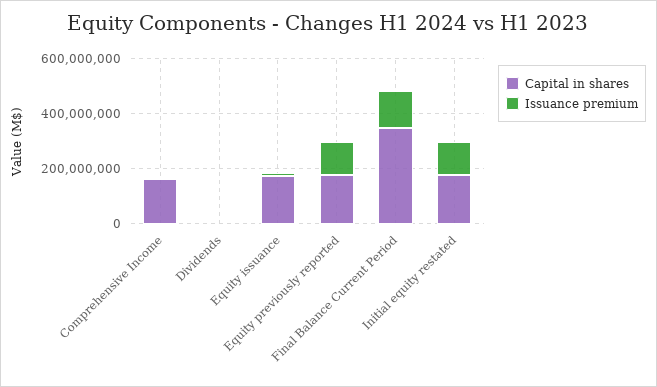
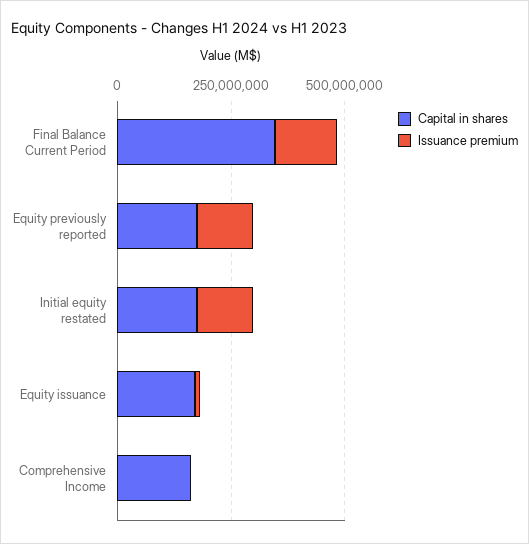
Capital in shares, Dividends: 0 -> none
Issuance premium, Dividends: 0 -> none

